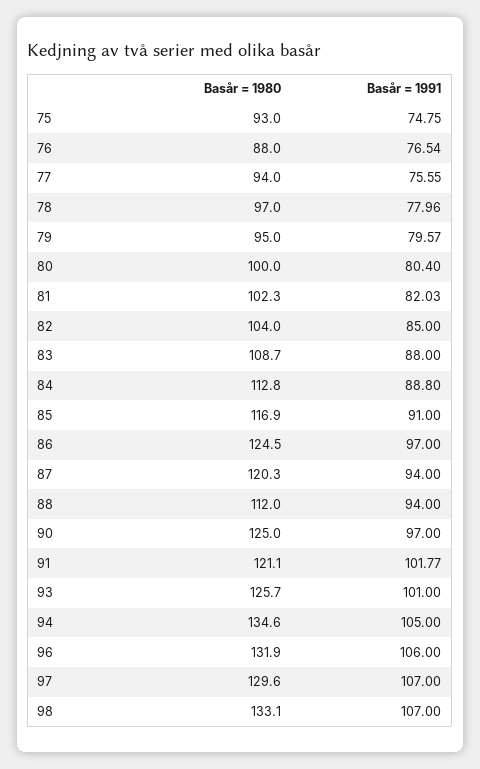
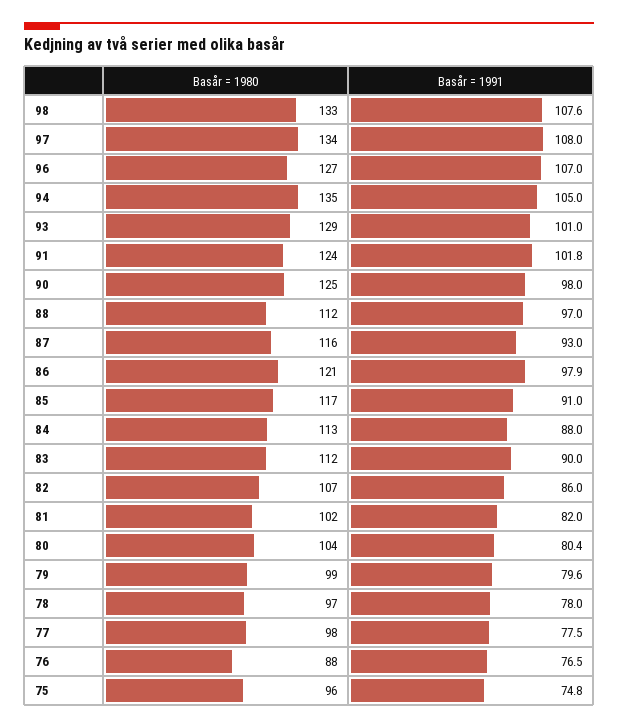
Basår = 1980, 75: 93 -> 96
Basår = 1980, 77: 94 -> 98
Basår = 1991, 77: 75.55 -> 77.5
Basår = 1980, 79: 95 -> 99
Basår = 1980, 80: 100 -> 104
Basår = 1980, 82: 104 -> 107
Basår = 1991, 82: 85 -> 86
Basår = 1980, 83: 108.7 -> 112
Basår = 1991, 83: 88 -> 90
Basår = 1991, 84: 88.8 -> 88
Basår = 1980, 86: 124.5 -> 121
Basår = 1991, 86: 97 -> 97.9
Basår = 1980, 87: 120.3 -> 116
Basår = 1991, 87: 94 -> 93
Basår = 1991, 88: 94 -> 97
Basår = 1991, 90: 97 -> 98
Basår = 1980, 91: 121.1 -> 124
Basår = 1980, 93: 125.7 -> 129
Basår = 1980, 96: 131.9 -> 127
Basår = 1991, 96: 106 -> 107
Basår = 1980, 97: 129.6 -> 134
Basår = 1991, 97: 107 -> 108
Basår = 1991, 98: 107 -> 107.6

